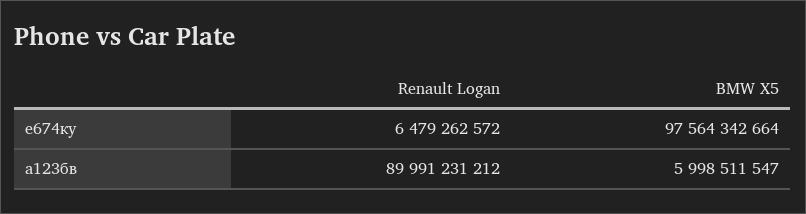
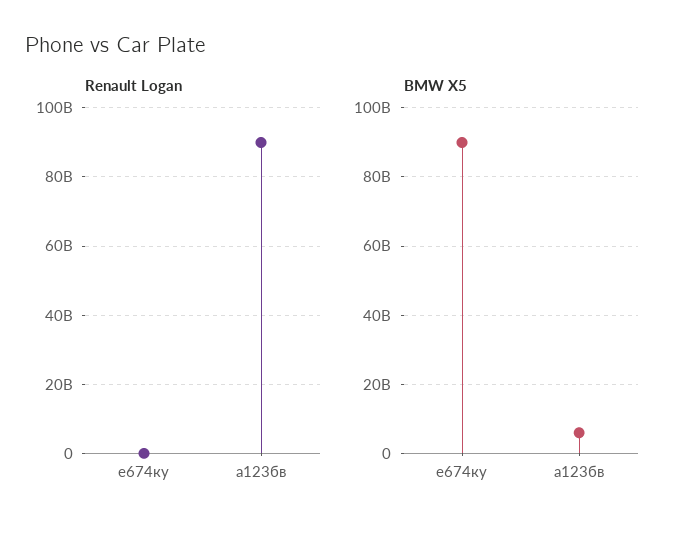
Renault Logan, е674ку: 6479262572 -> 0
BMW X5, е674ку: 97564342664 -> 90000000000

